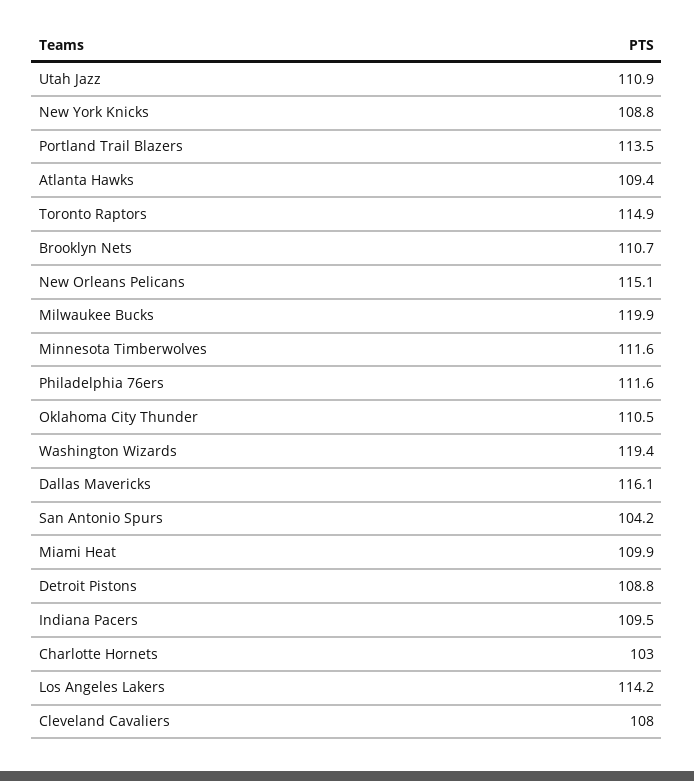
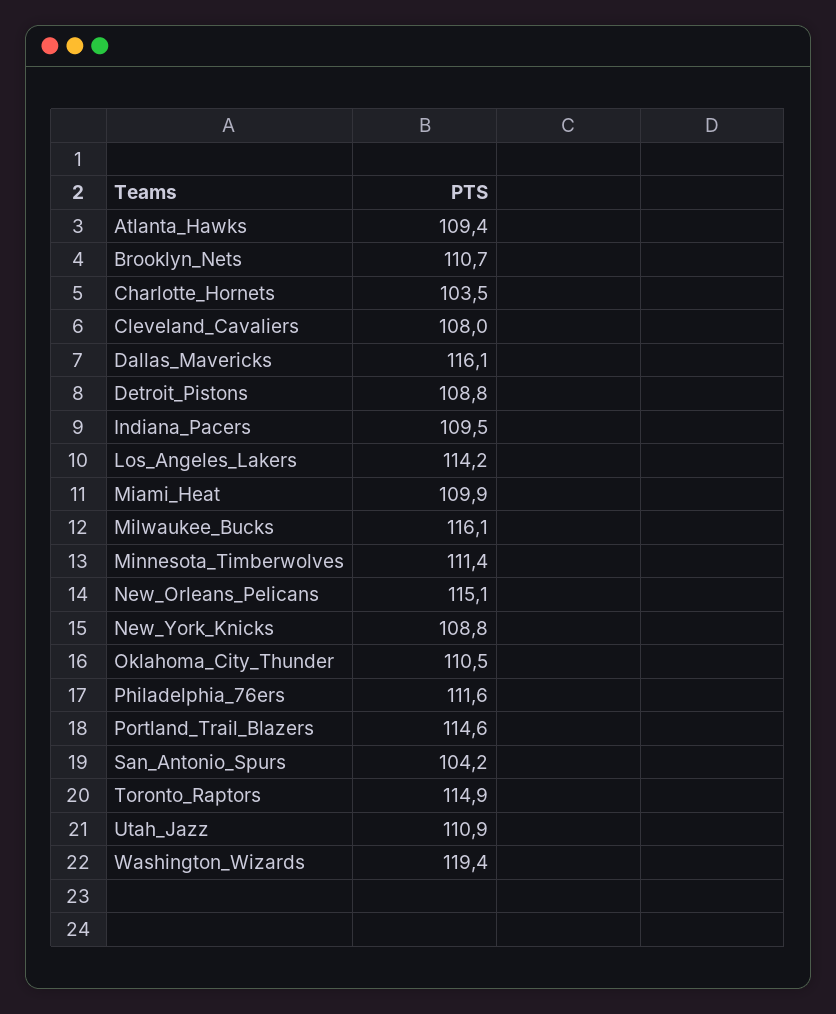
Portland Trail Blazers: 113.5 -> 114.6
Milwaukee Bucks: 119.9 -> 116.1
Minnesota Timberwolves: 111.6 -> 111.4
Charlotte Hornets: 103 -> 103.5

